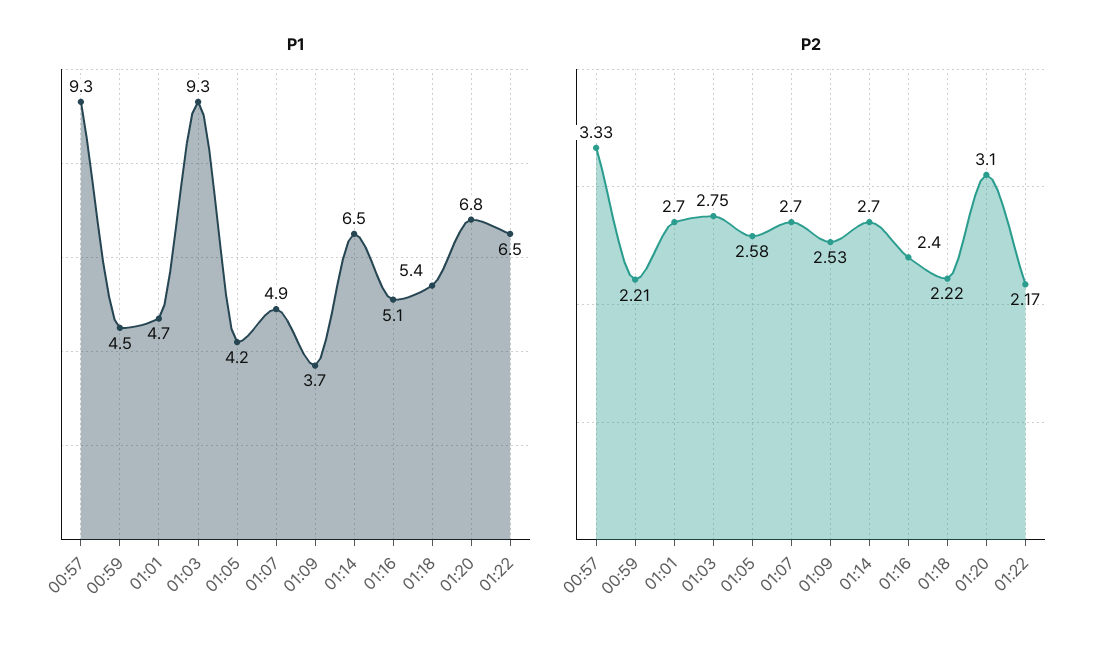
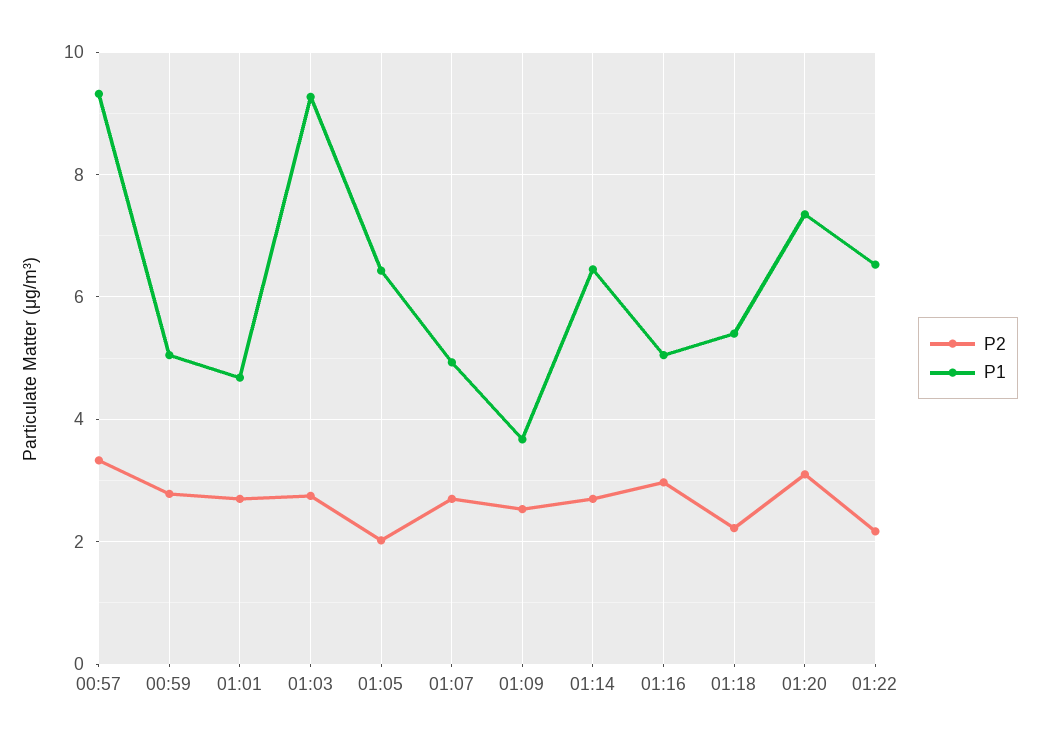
P1, 00:59: 4.5 -> 5
P1, 01:05: 4.2 -> 6.4
P1, 01:20: 6.8 -> 7.4
P2, 00:59: 2.21 -> 2.8
P2, 01:05: 2.58 -> 2
P2, 01:16: 2.4 -> 3

